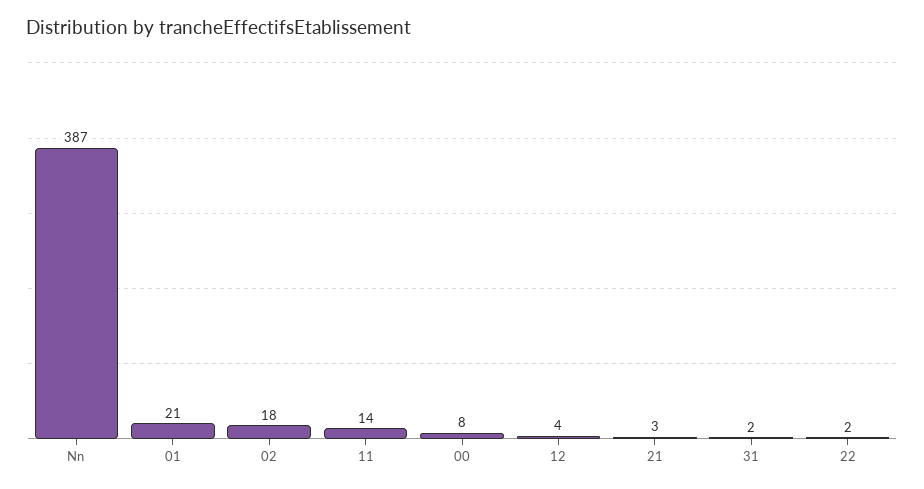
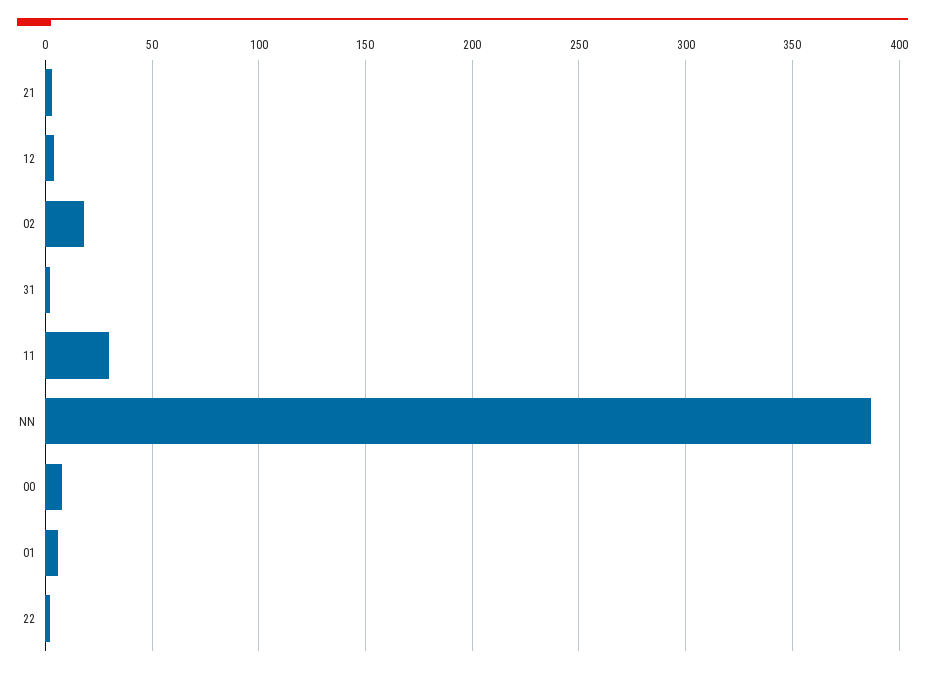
01: 21 -> 5
11: 14 -> 30

